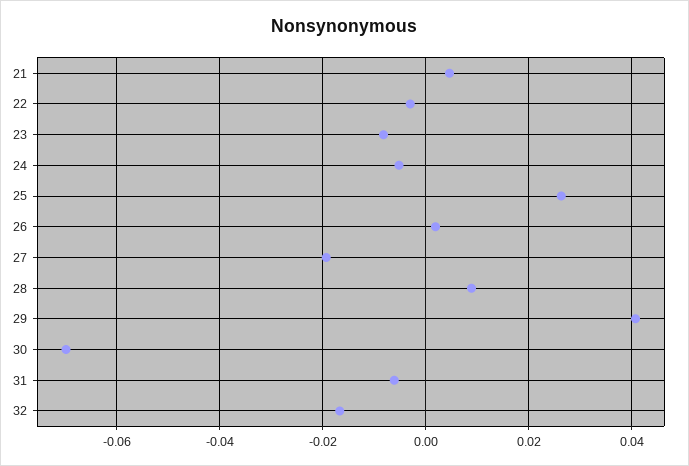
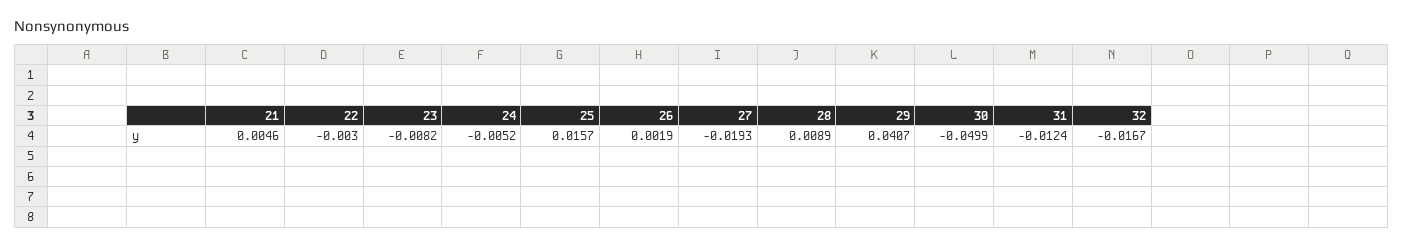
25: 0.026 -> 0.0157
30: -0.07 -> -0.0499
31: -0.006 -> -0.0124

